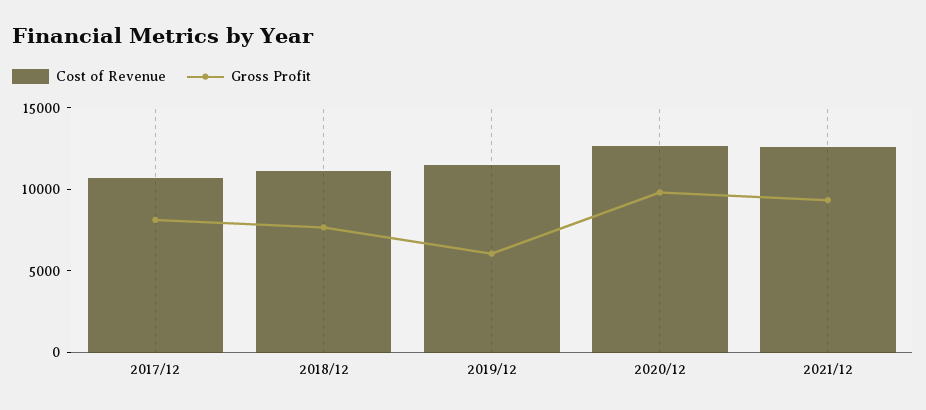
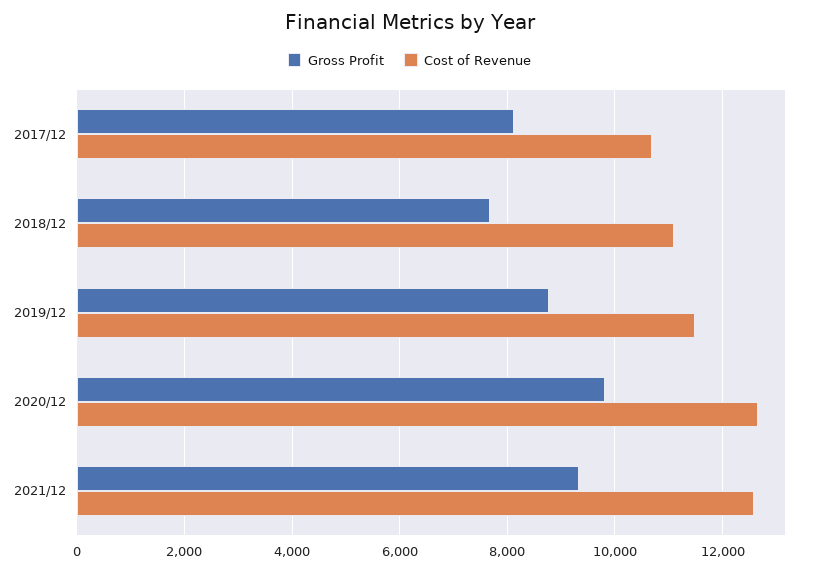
Gross Profit, 2019/12: 6000 -> 8800

